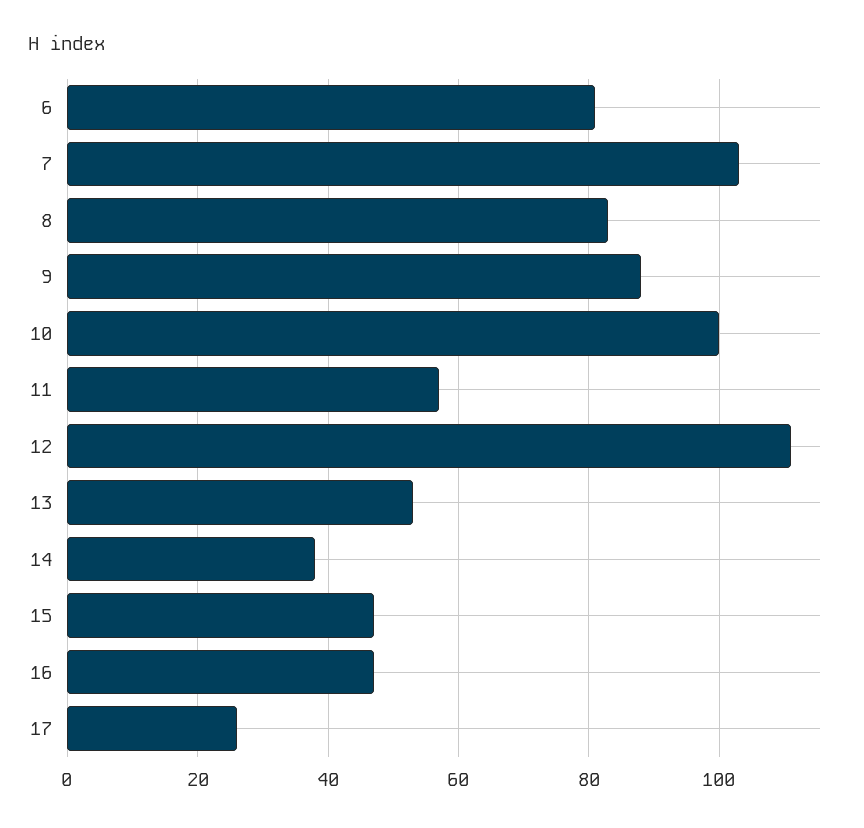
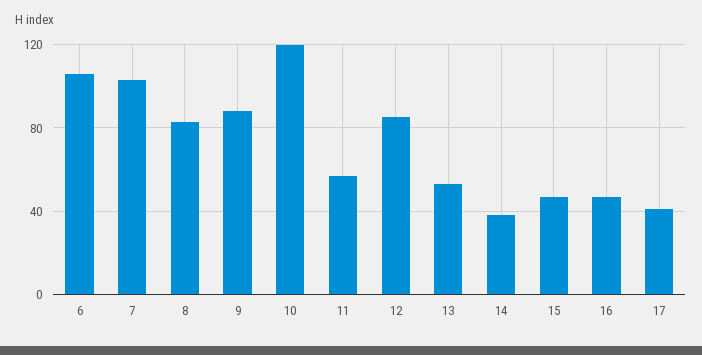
6: 80 -> 105
10: 100 -> 120
12: 110 -> 85
17: 25 -> 40

